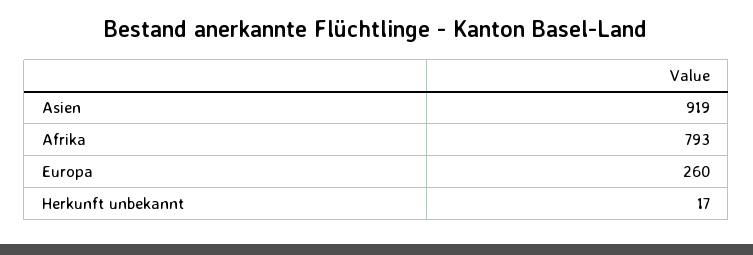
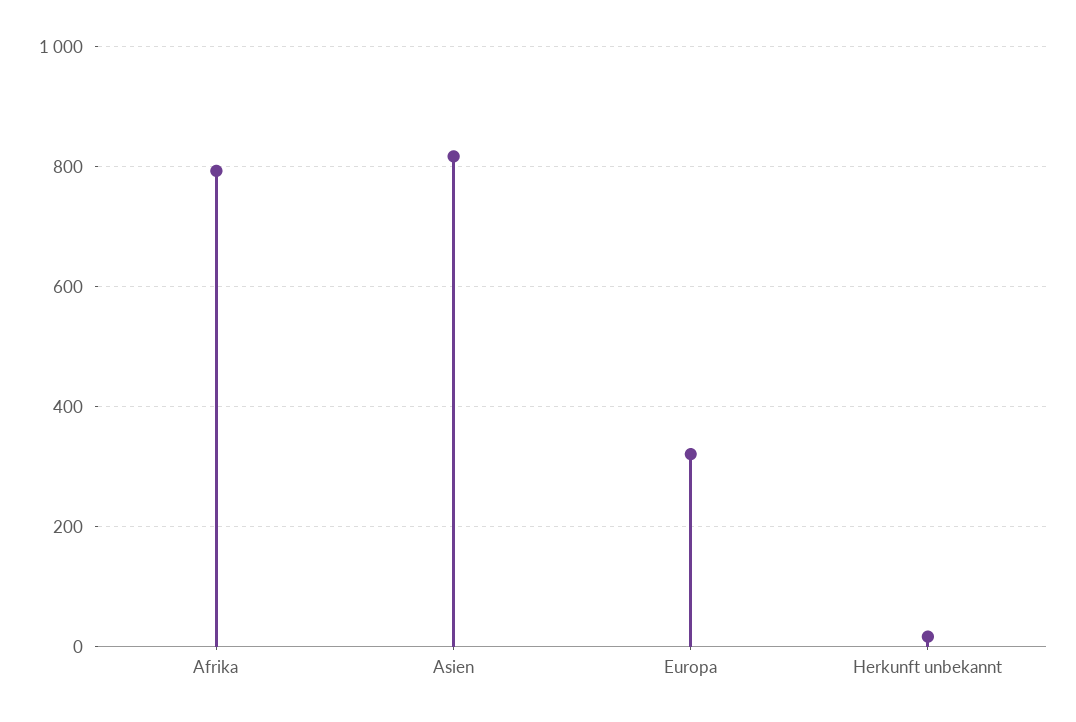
Asien: 919 -> 820
Europa: 260 -> 320

